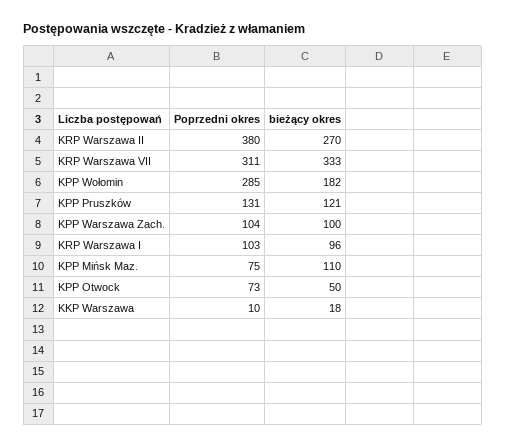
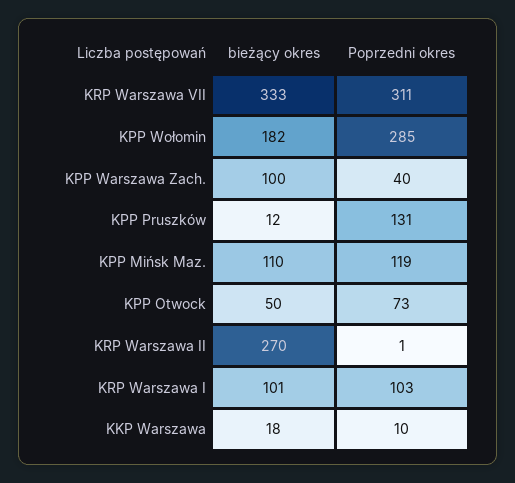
Poprzedni okres, KRP Warszawa II: 380 -> 1
bieżący okres, KPP Pruszków: 121 -> 12
Poprzedni okres, KPP Warszawa Zach.: 104 -> 40
bieżący okres, KRP Warszawa I: 96 -> 101
Poprzedni okres, KPP Mińsk Maz.: 75 -> 119

